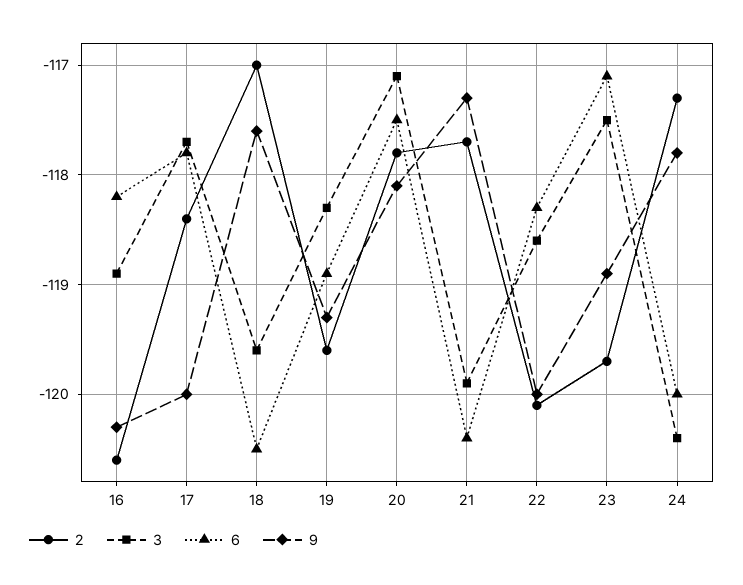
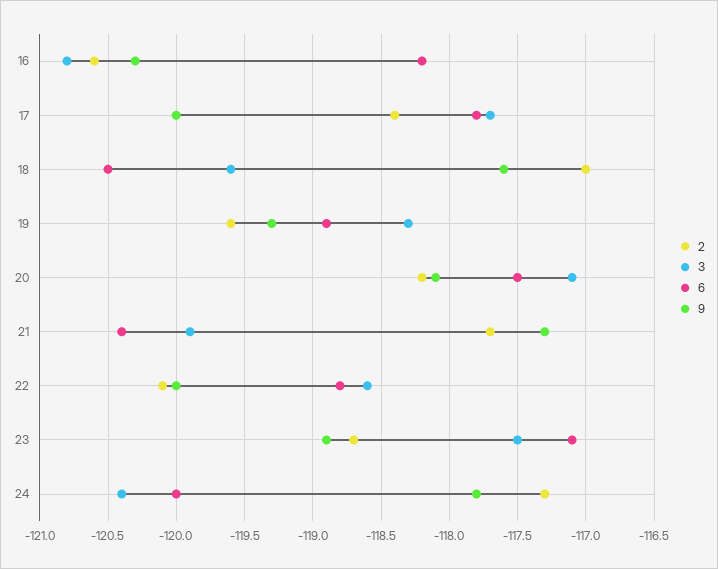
3, 16: -118.9 -> -120.8
2, 20: -117.8 -> -118.2
6, 22: -118.3 -> -118.8
2, 23: -119.7 -> -118.7

